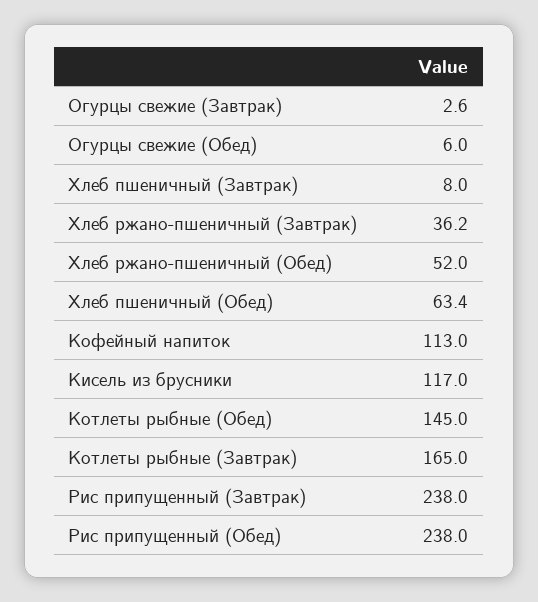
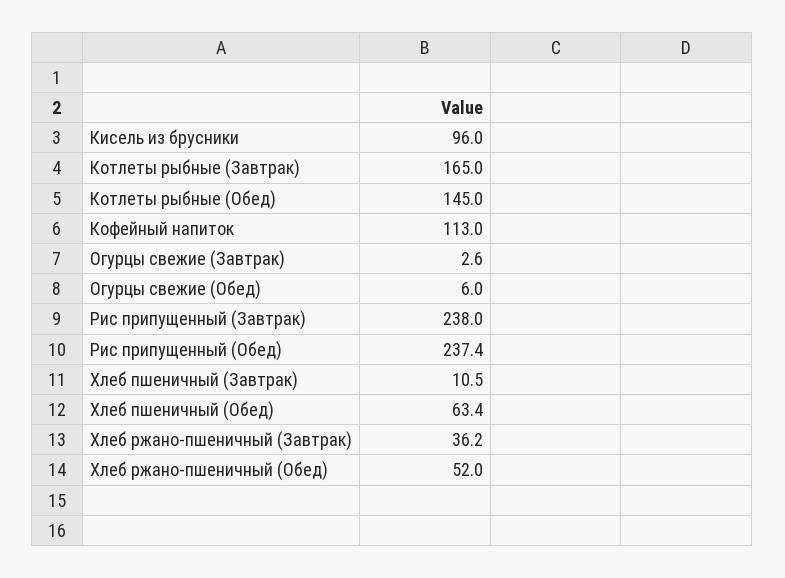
Хлеб пшеничный (Завтрак): 8 -> 10.5
Кисель из брусники: 117 -> 96
Рис припущенный (Обед): 238 -> 237.4

